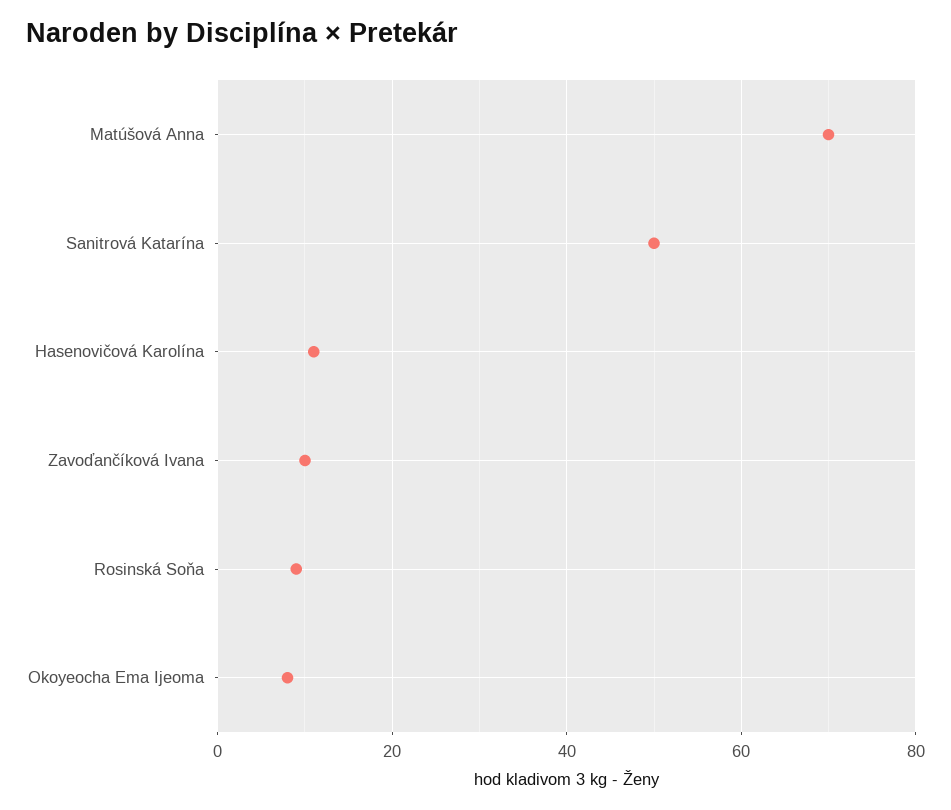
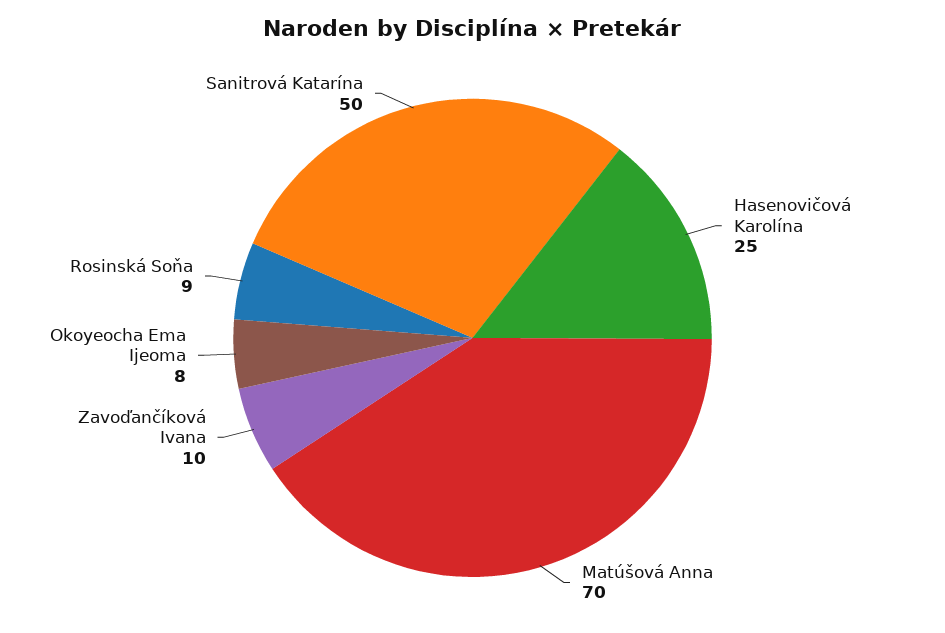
Hasenovičová Karolína: 10 -> 25

